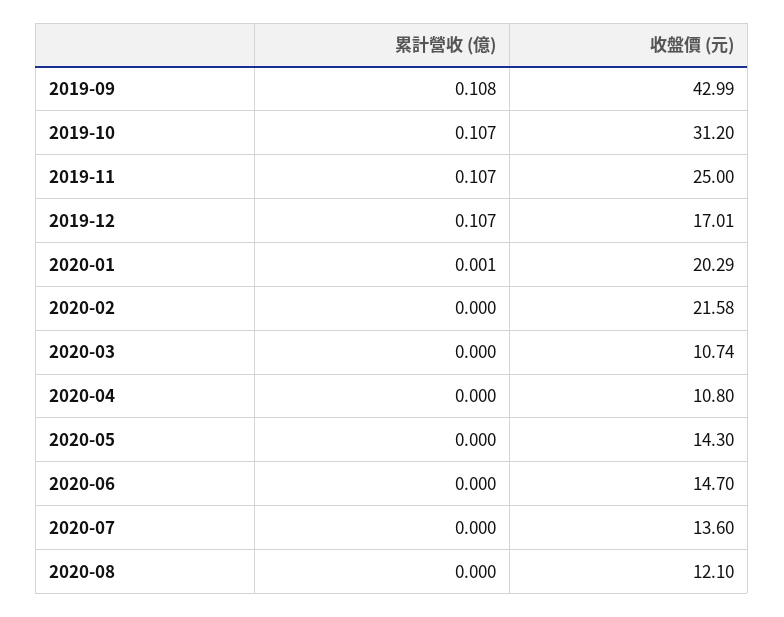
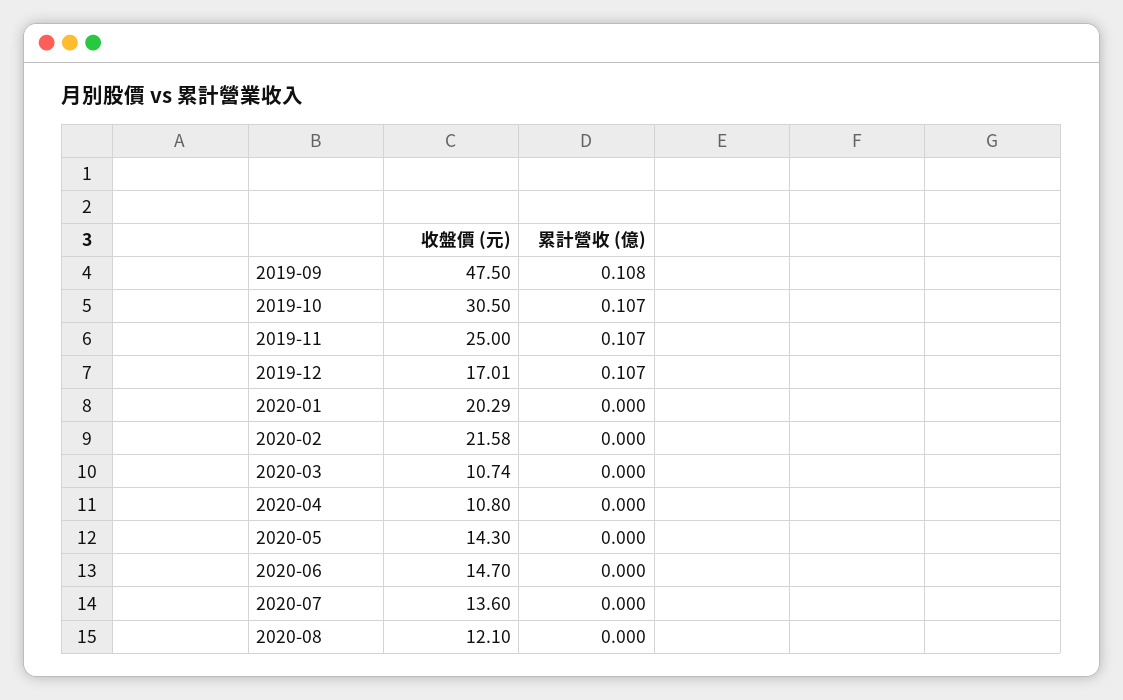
收盤價 (元), 2019-09: 42.99 -> 47.5
收盤價 (元), 2019-10: 31.2 -> 30.5
累計營收 (億), 2020-01: 0.001 -> 0

